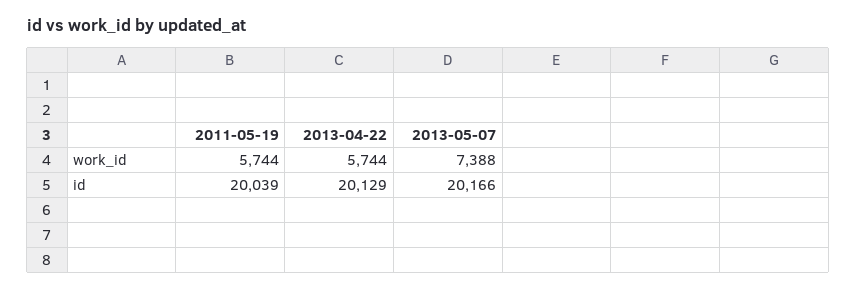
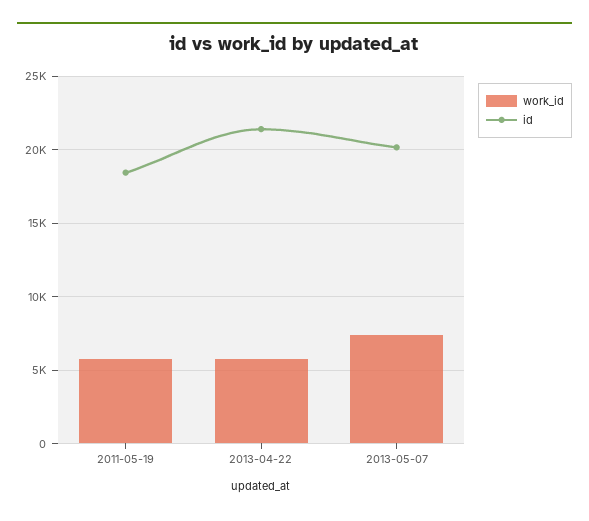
id, 2011-05-19: 20039 -> 18500
id, 2013-04-22: 20129 -> 21500

